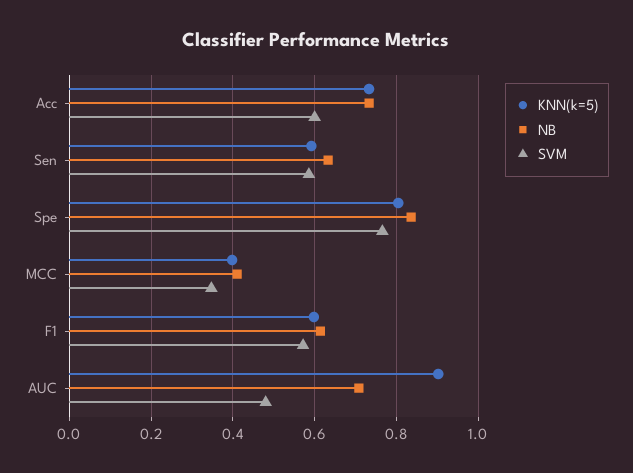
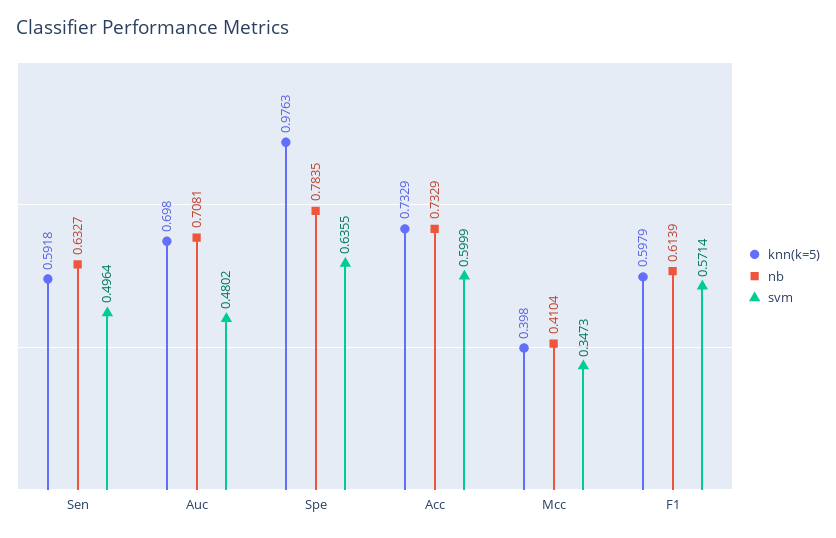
SVM, Sen: 0.58 -> 0.4964
KNN(k=5), Spe: 0.8 -> 0.9763
NB, Spe: 0.84 -> 0.7835
SVM, Spe: 0.76 -> 0.6355
KNN(k=5), AUC: 0.9 -> 0.698

